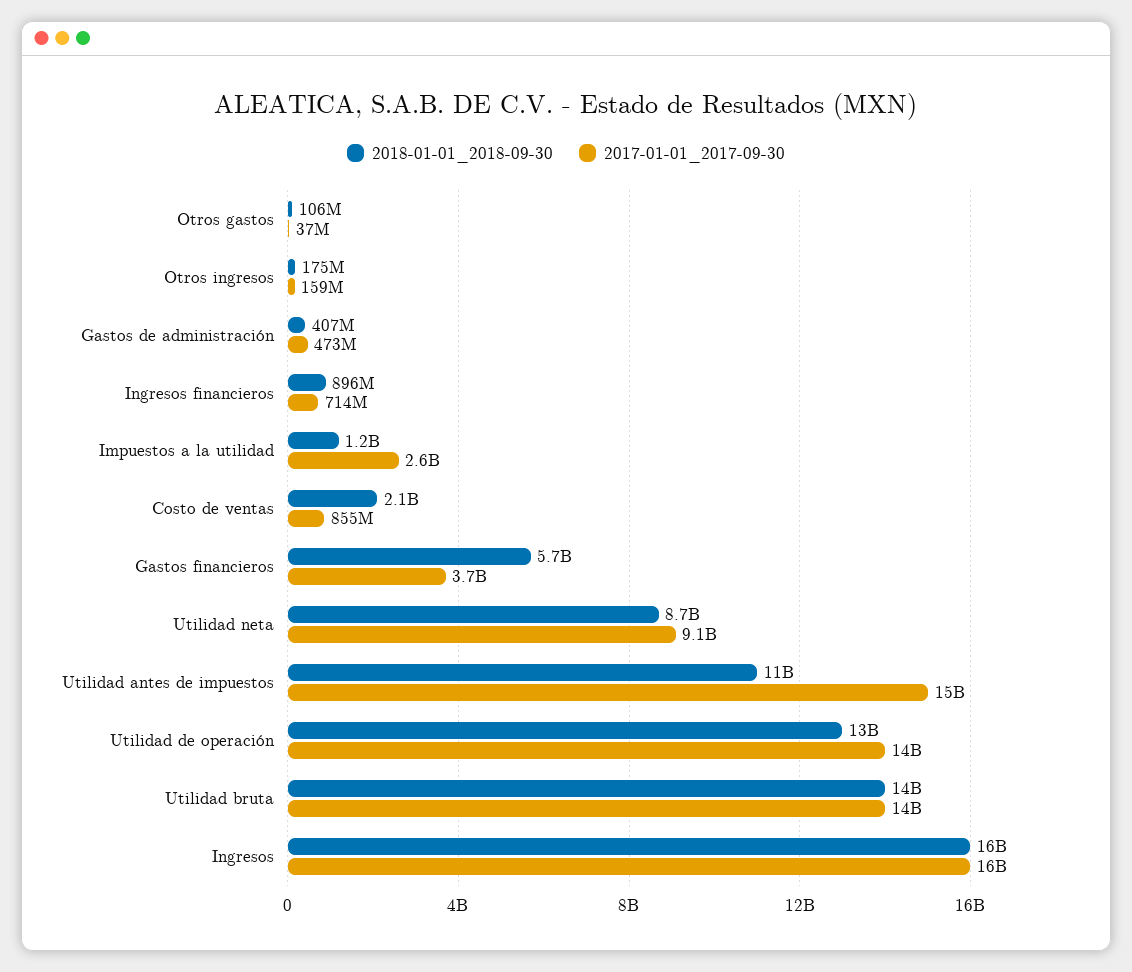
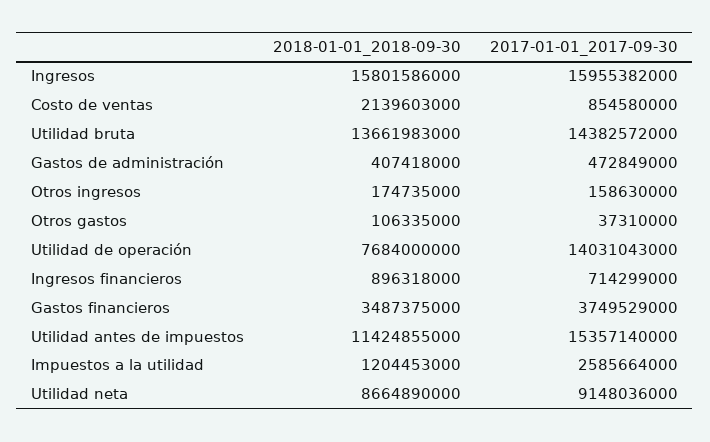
2018-01-01_2018-09-30, Gastos financieros: 5700000000 -> 3487375000
2018-01-01_2018-09-30, Utilidad de operación: 13000000000 -> 7684000000

